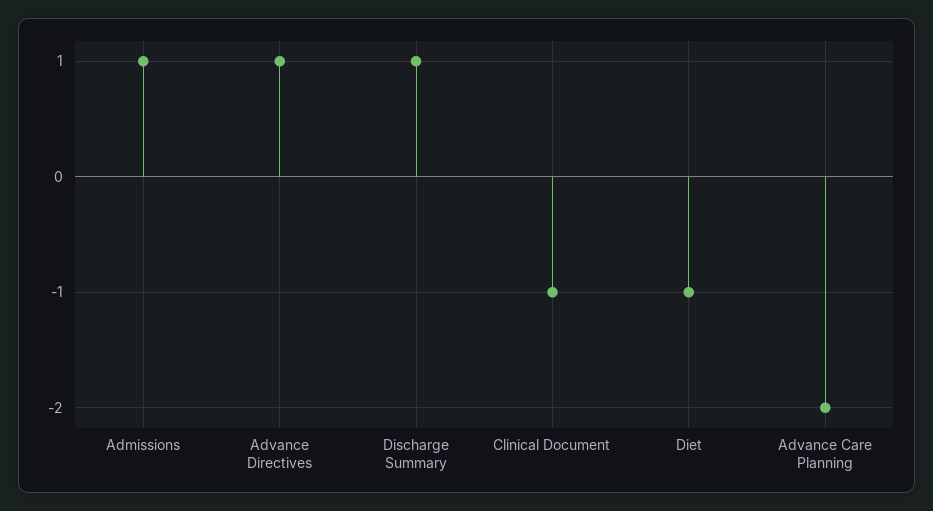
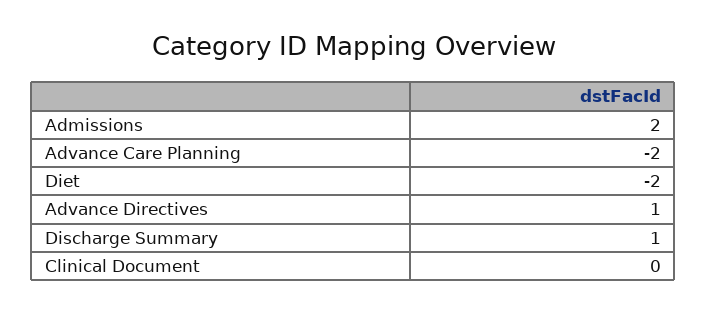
Admissions: 1 -> 2
Clinical Document: -1 -> 0
Diet: -1 -> -2

